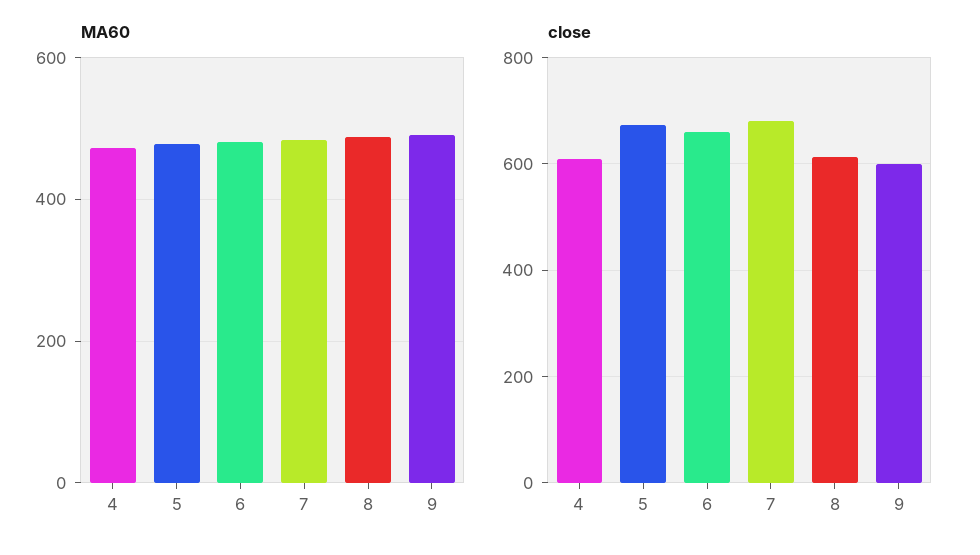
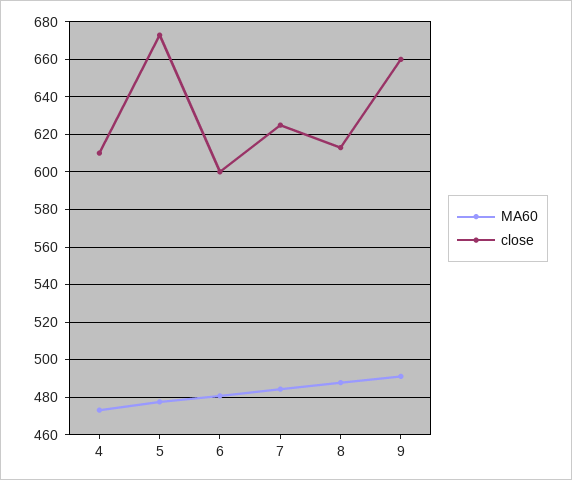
close, 6: 660 -> 600
close, 7: 680 -> 625
close, 9: 600 -> 660

